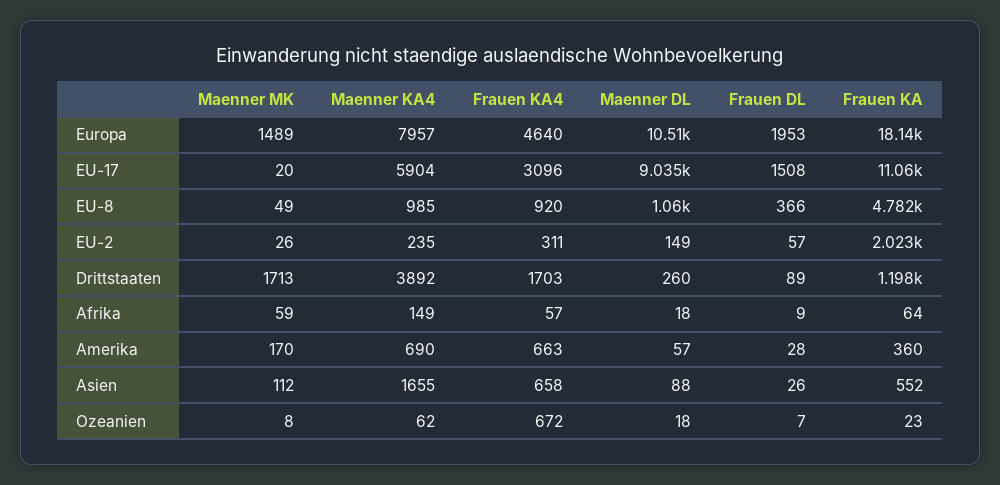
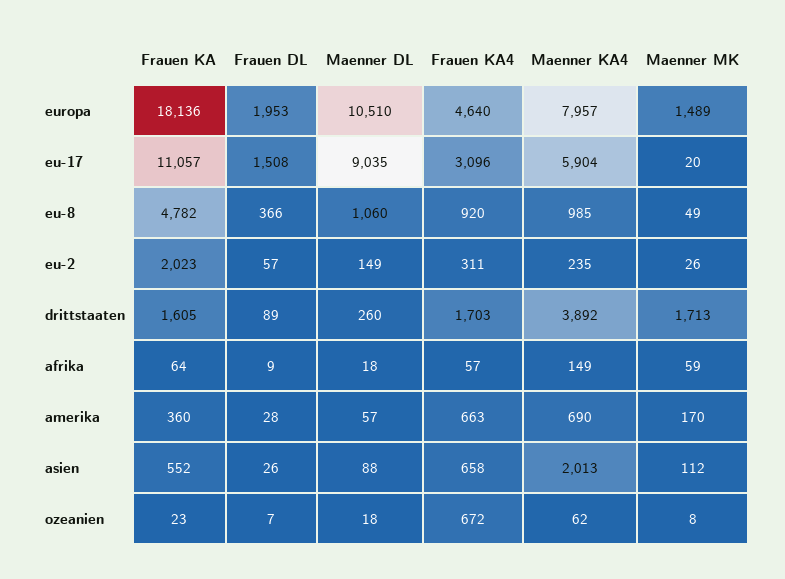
Frauen KA, Drittstaaten: 1198 -> 1605
Maenner KA4, Asien: 1655 -> 2013

